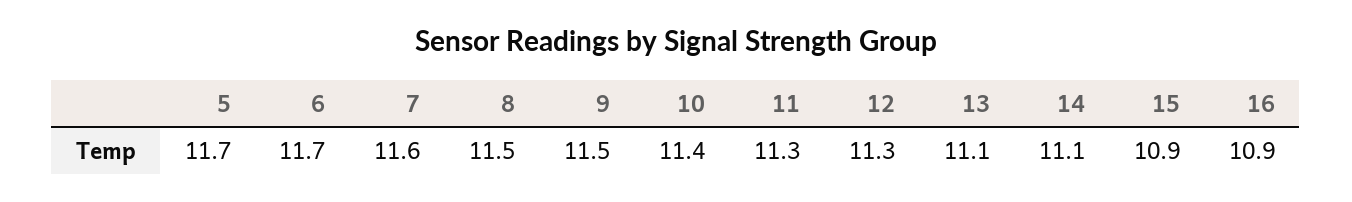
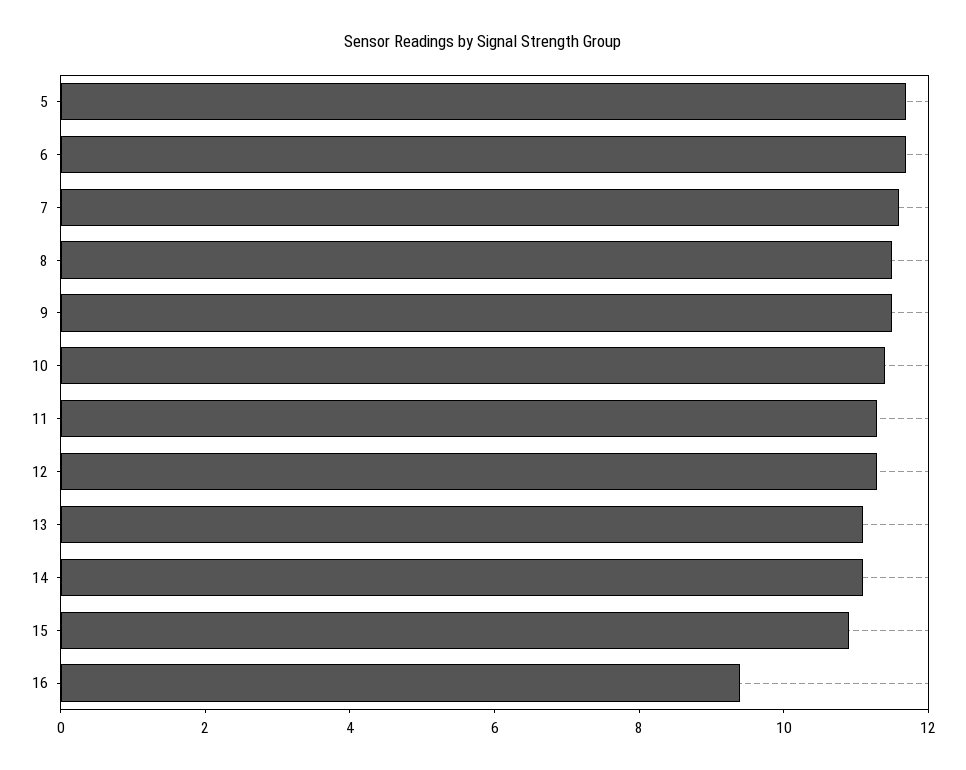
16: 10.9 -> 9.5

